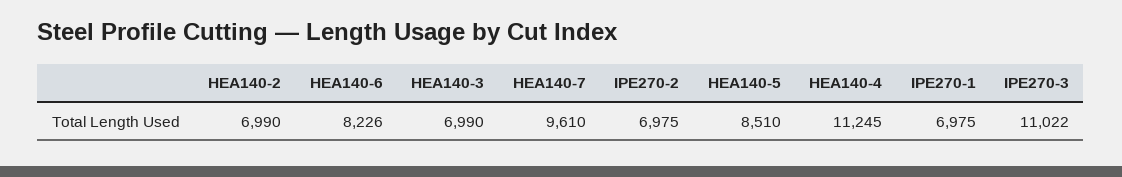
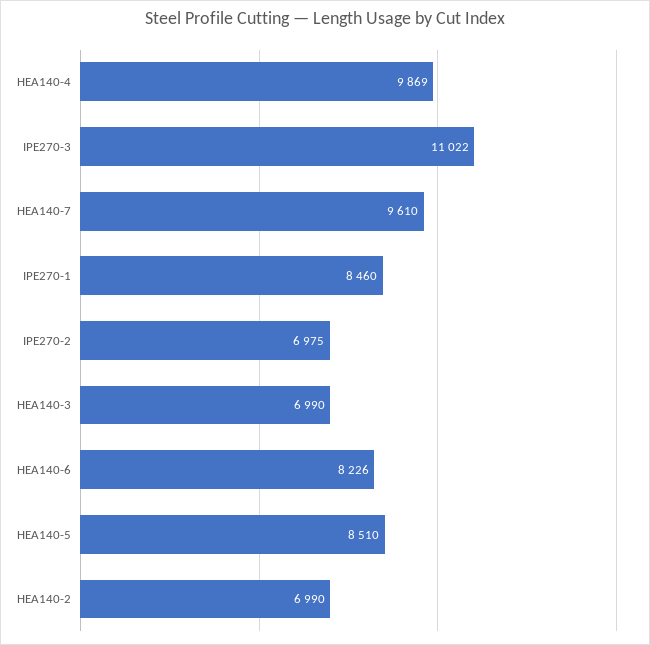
HEA140-4: 11245 -> 9869
IPE270-1: 6975 -> 8460

